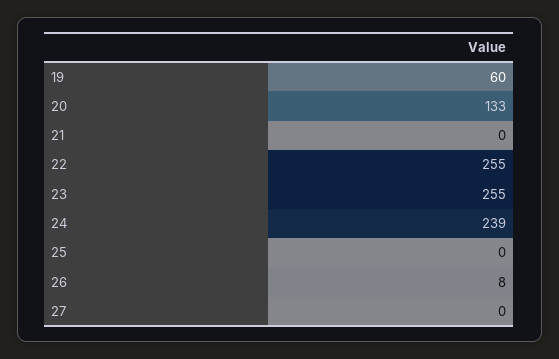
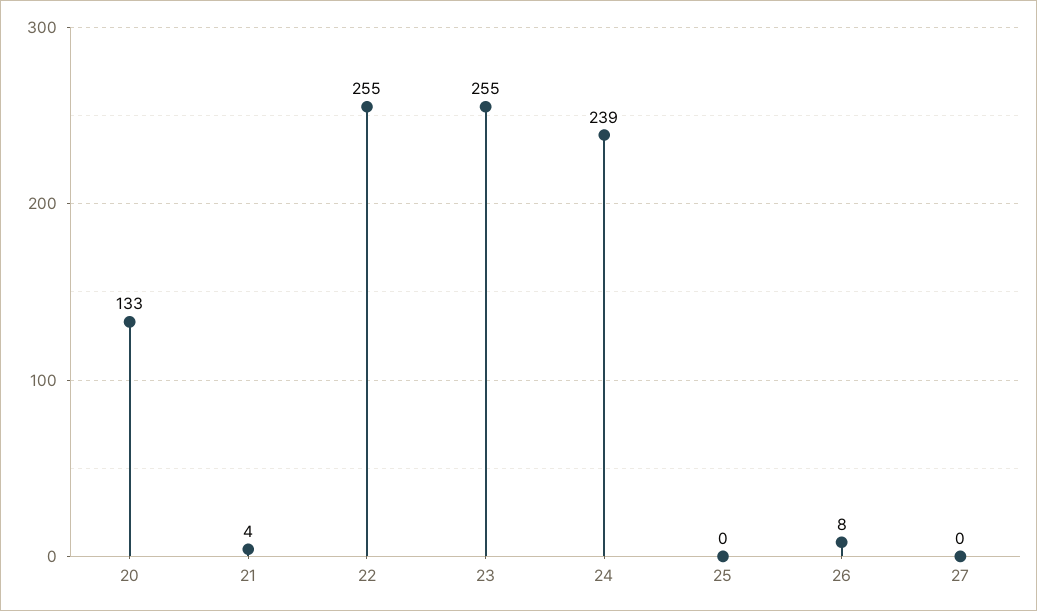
19: 60 -> none
21: 0 -> 4

